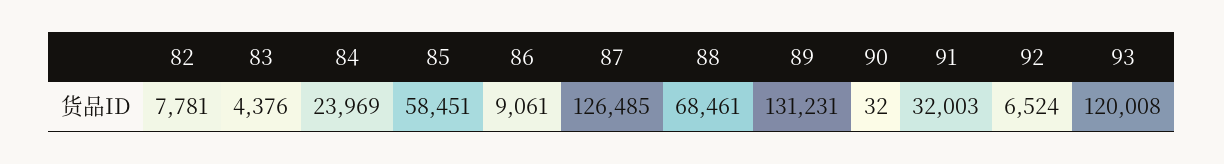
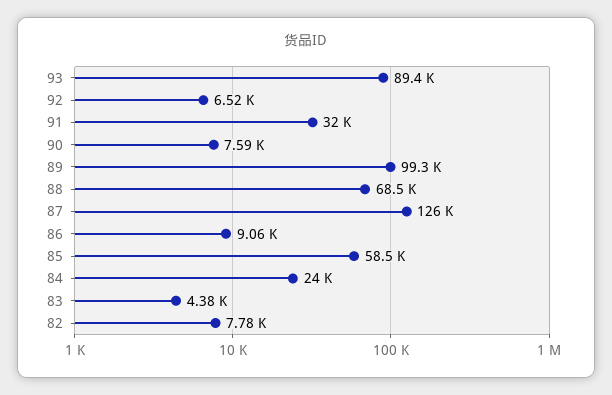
89: 131231 -> 99300
90: 32 -> 7590
93: 120008 -> 89400

